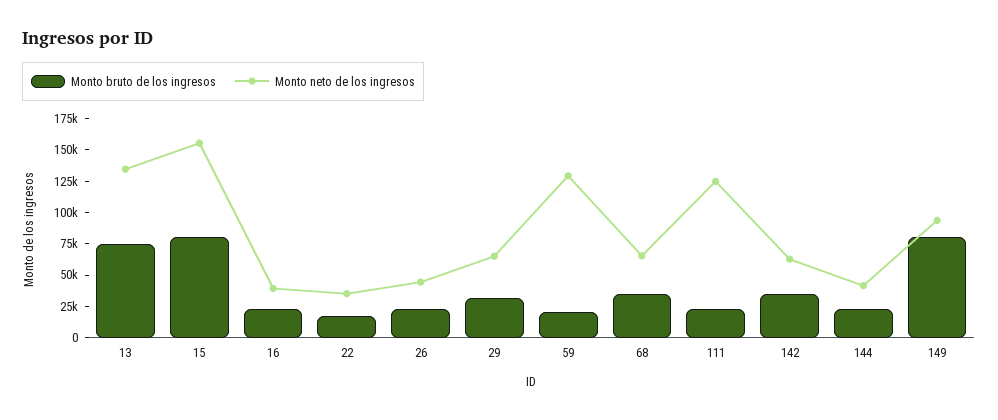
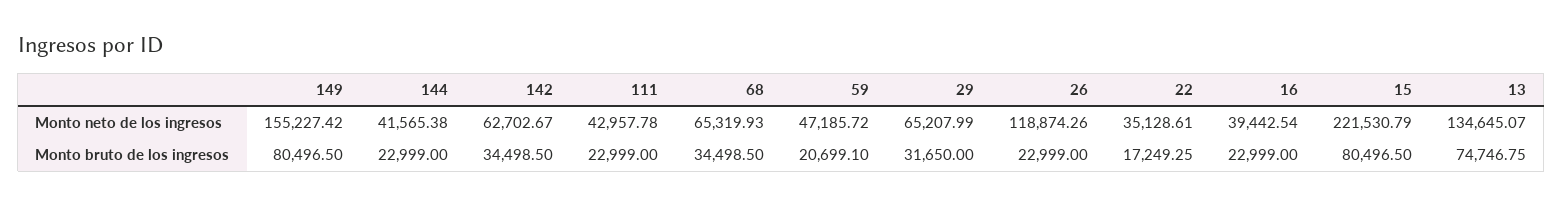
Monto neto de los ingresos, 15: 150000 -> 221530.79
Monto neto de los ingresos, 26: 50000 -> 118874.26
Monto neto de los ingresos, 59: 125000 -> 47185.72
Monto neto de los ingresos, 111: 125000 -> 42957.78
Monto neto de los ingresos, 149: 100000 -> 155227.42

